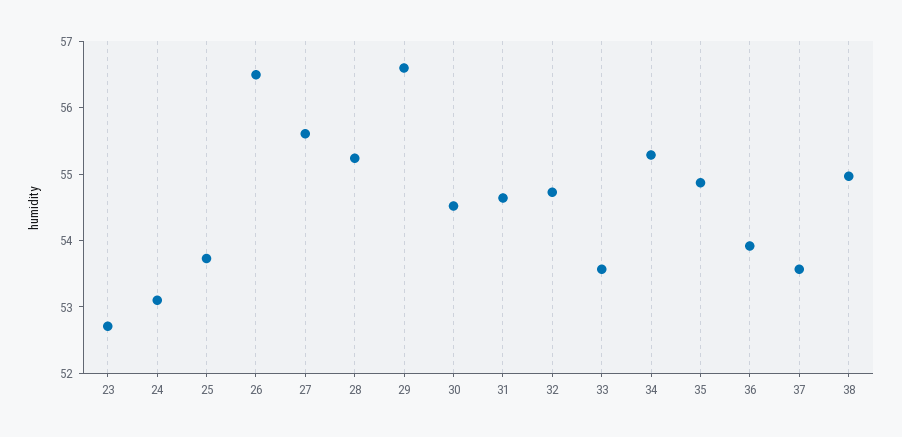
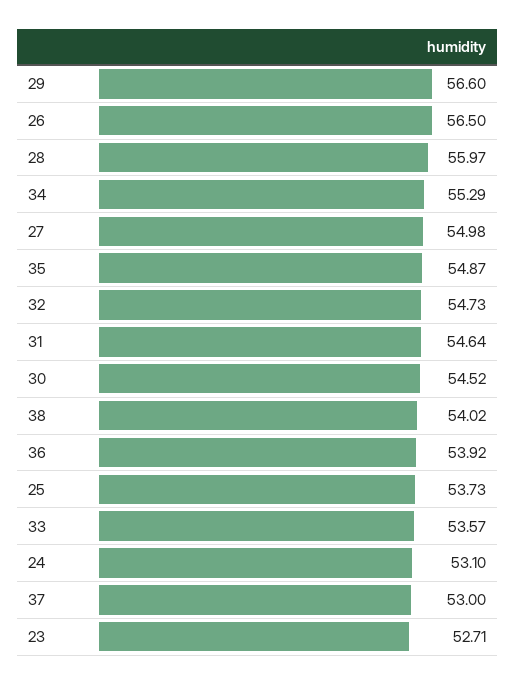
27: 55.6 -> 54.98
28: 55.2 -> 55.97
37: 53.6 -> 53
38: 55 -> 54.02

